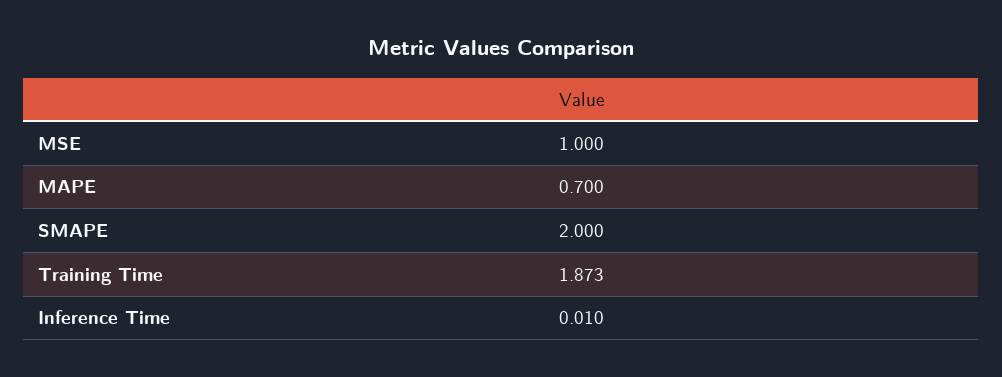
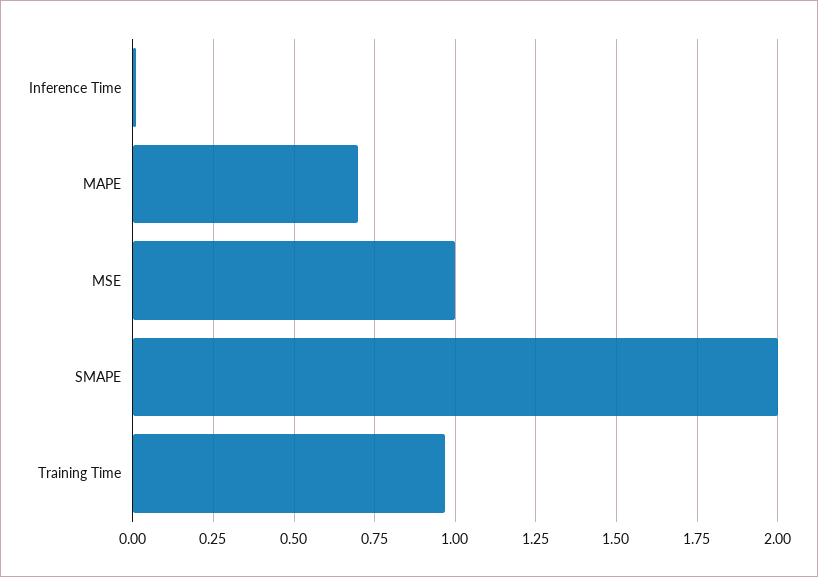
Training Time: 1.873 -> 0.975

